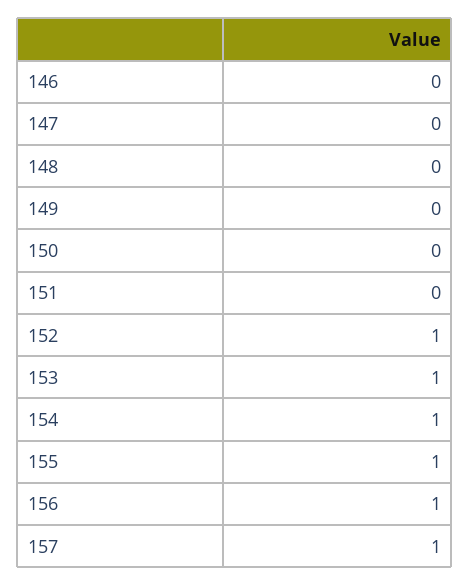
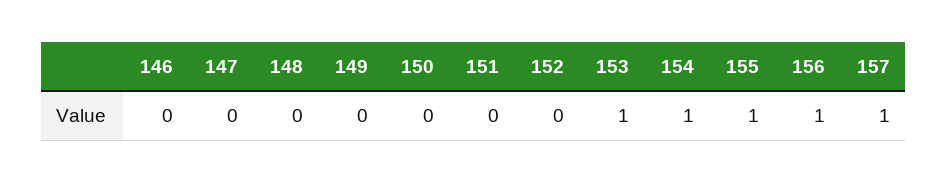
152: 1 -> 0

